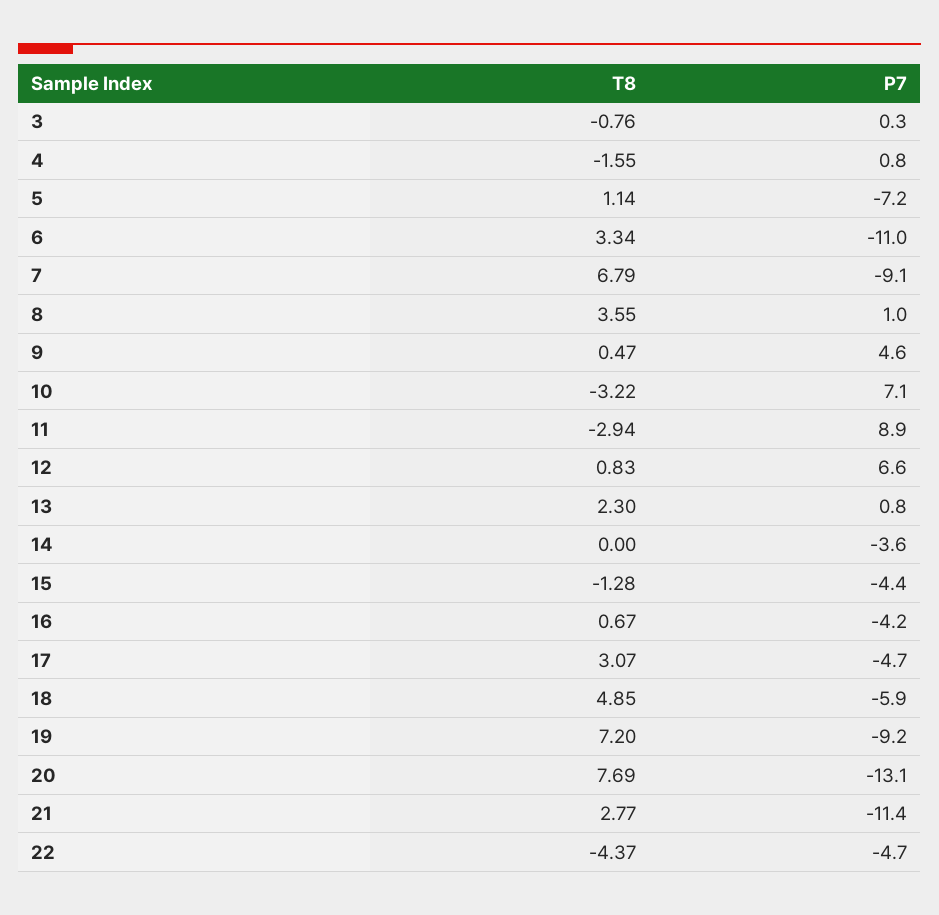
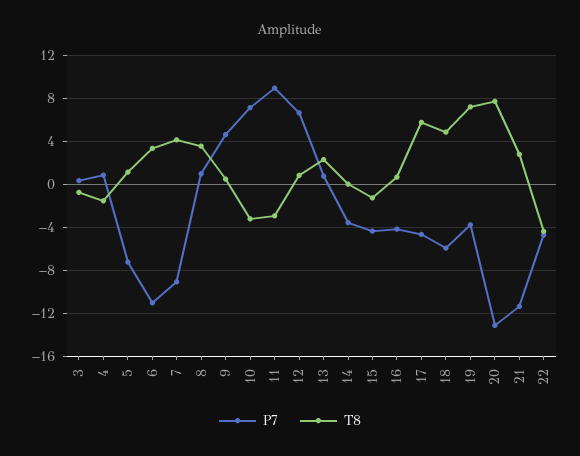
T8, 7: 6.79 -> 4
T8, 17: 3.07 -> 6
P7, 19: -9.2 -> -4

